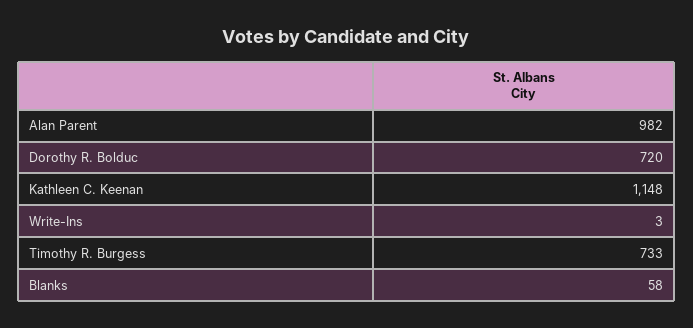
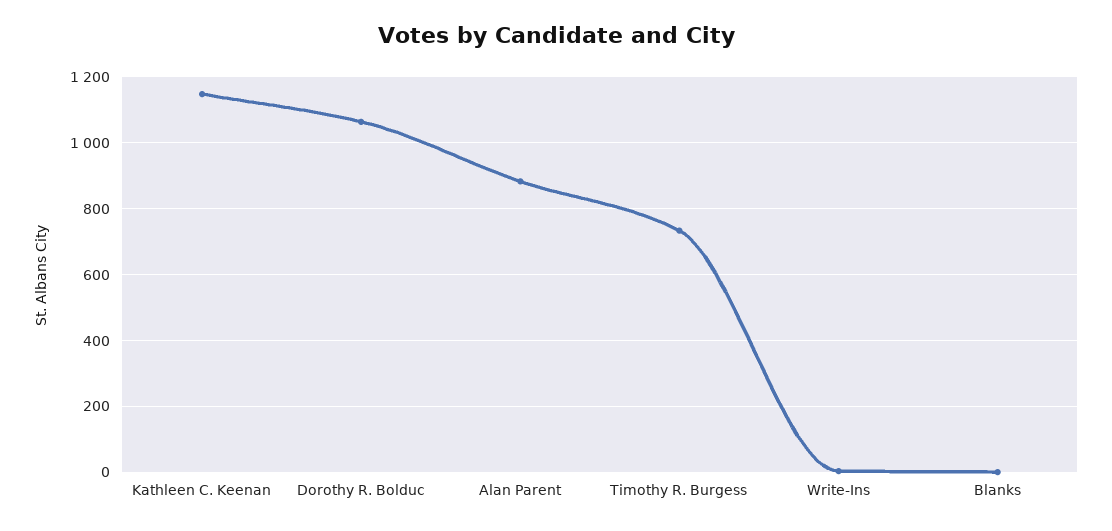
Alan Parent: 982 -> 880
Dorothy R. Bolduc: 720 -> 1060
Blanks: 58 -> 0

